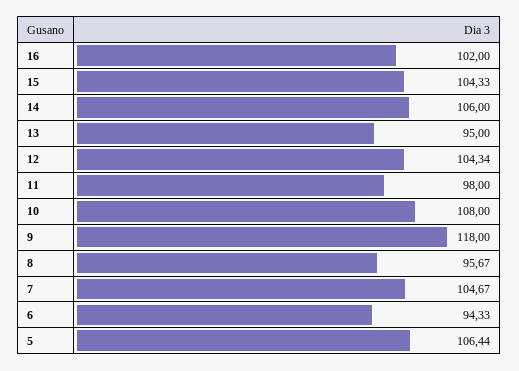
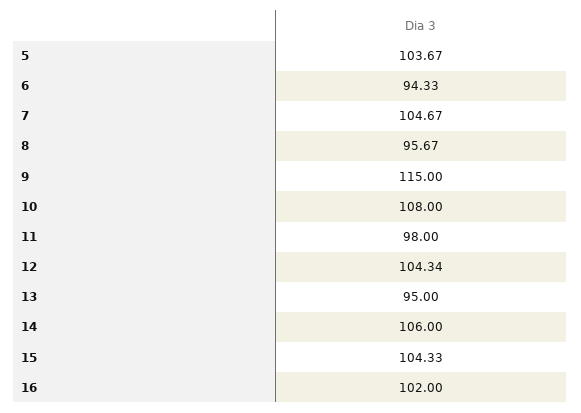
9: 118 -> 115
5: 106.44 -> 103.67

